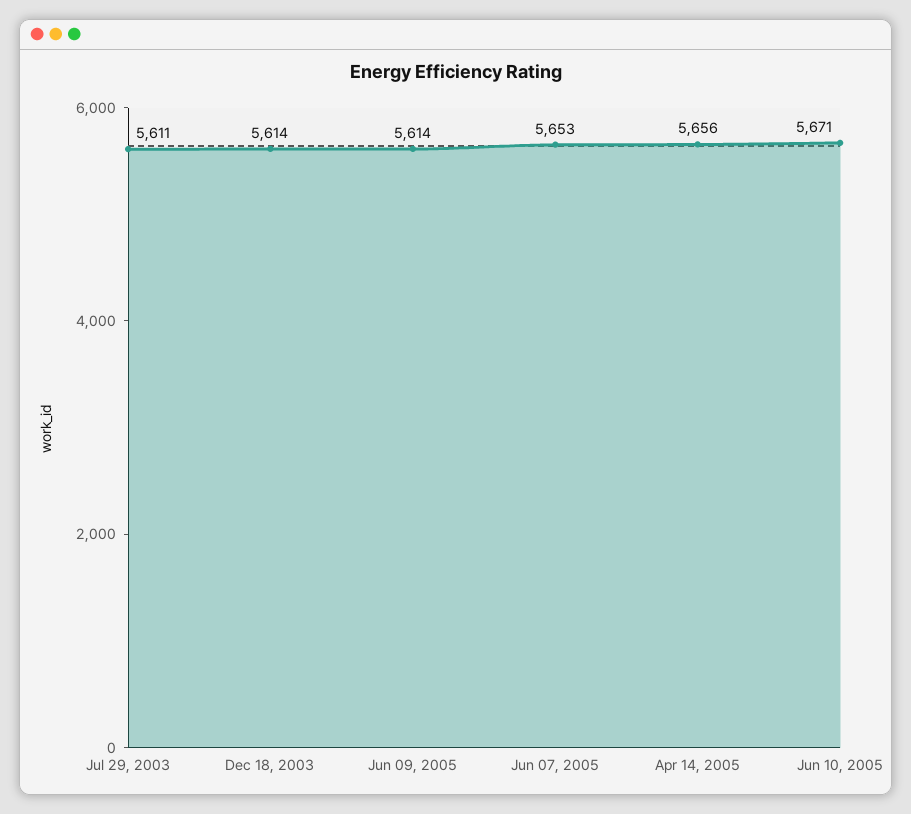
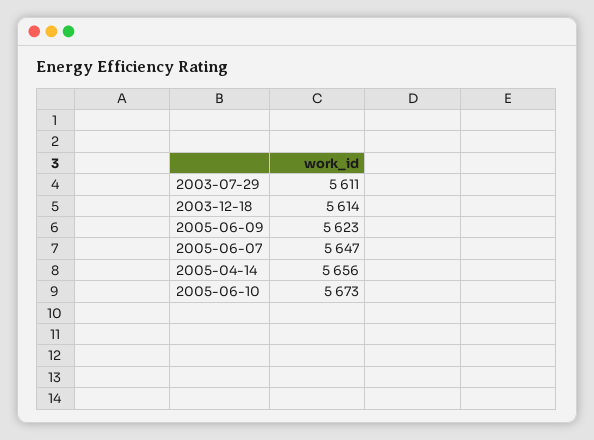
Jun 09, 2005: 5614 -> 5623
Jun 07, 2005: 5653 -> 5647
Jun 10, 2005: 5671 -> 5673

